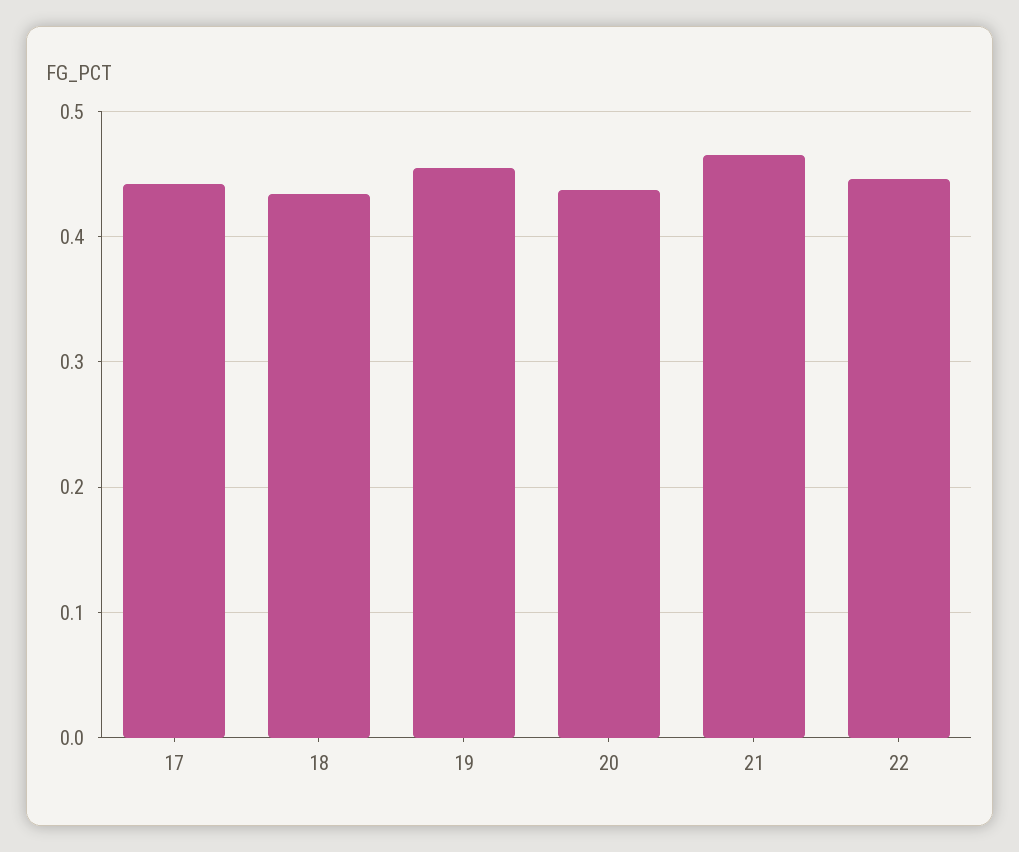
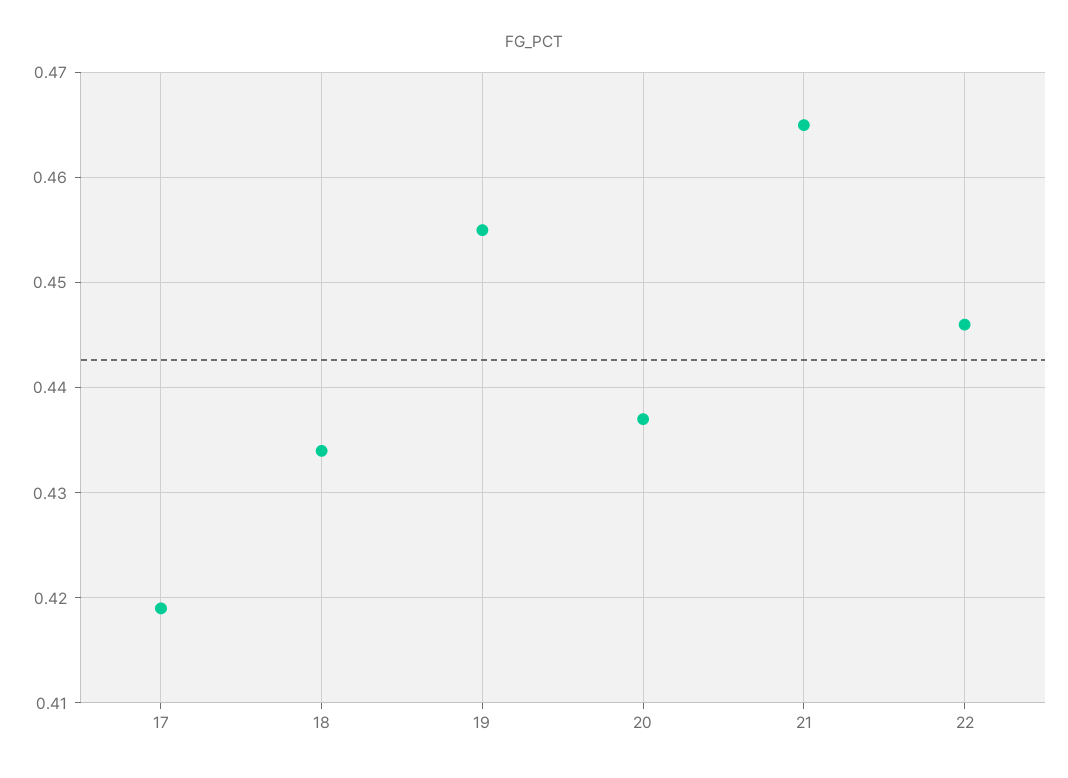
17: 0.44 -> 0.419

